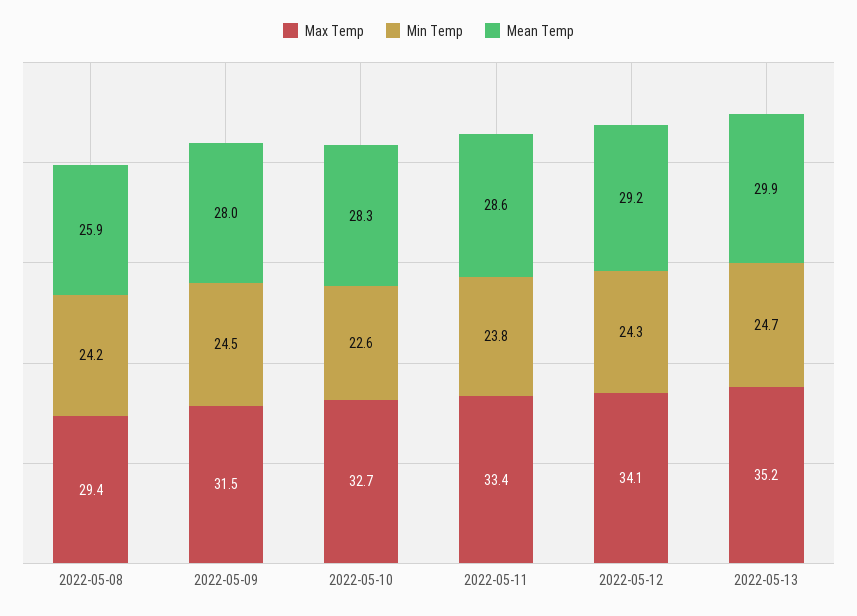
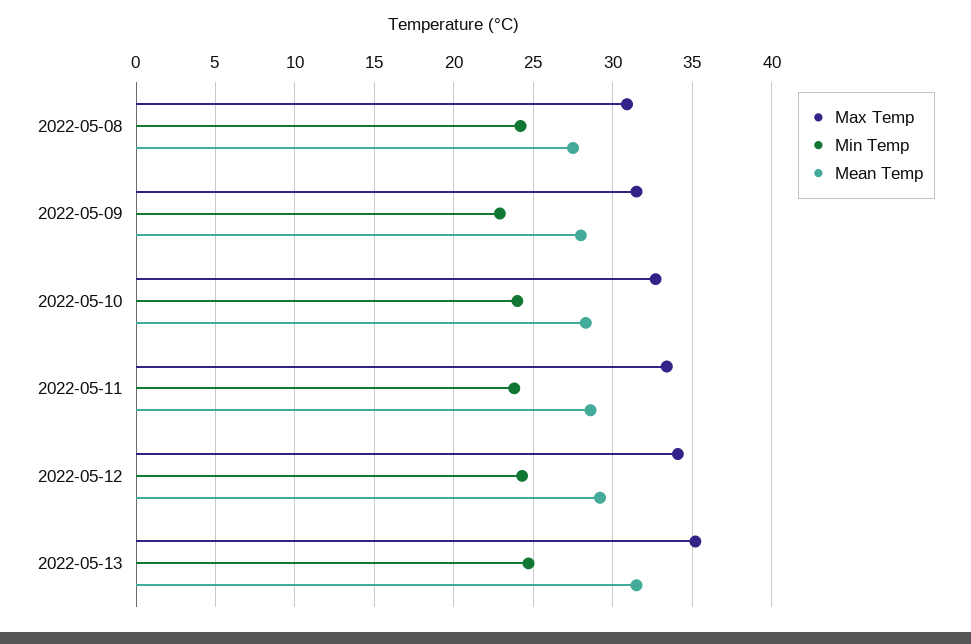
Max Temp, 2022-05-08: 29.4 -> 31
Mean Temp, 2022-05-08: 25.9 -> 27.5
Min Temp, 2022-05-09: 24.5 -> 23
Min Temp, 2022-05-10: 22.6 -> 24
Mean Temp, 2022-05-13: 29.9 -> 31.5

